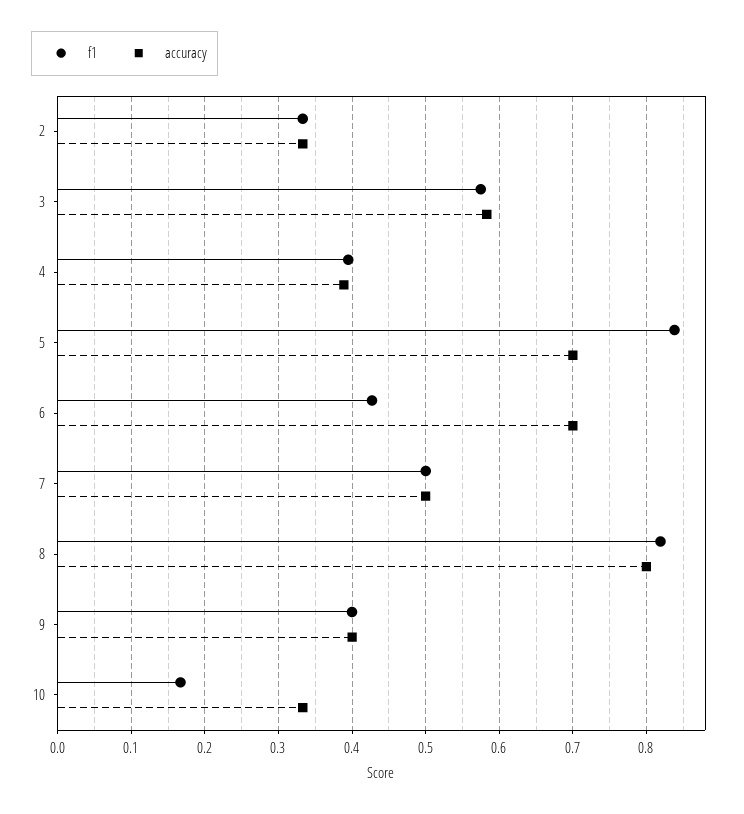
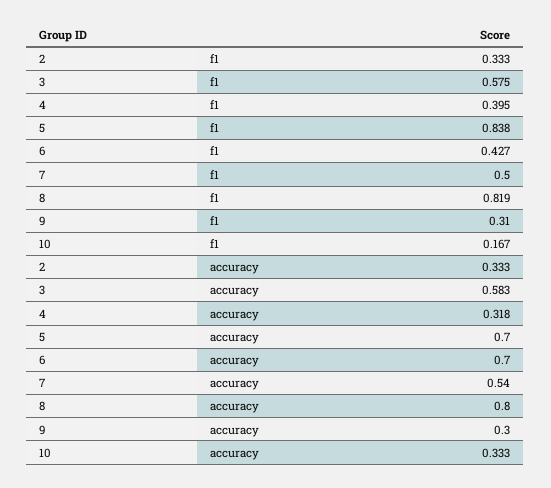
accuracy, 4: 0.39 -> 0.318
accuracy, 7: 0.5 -> 0.54
f1, 9: 0.4 -> 0.31
accuracy, 9: 0.4 -> 0.3

